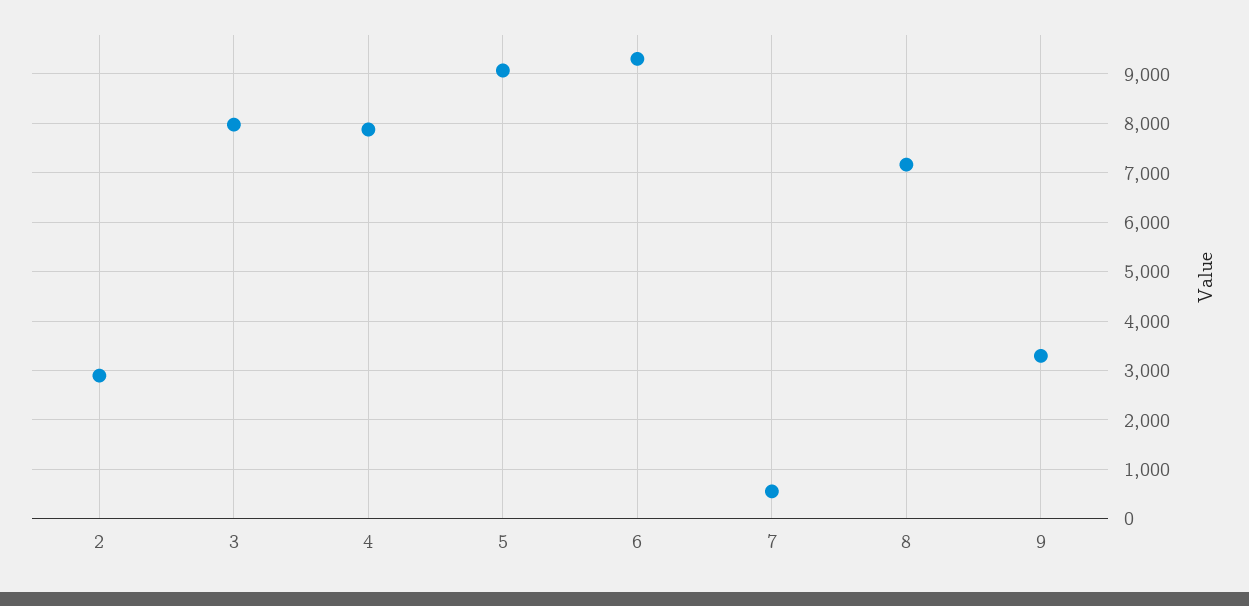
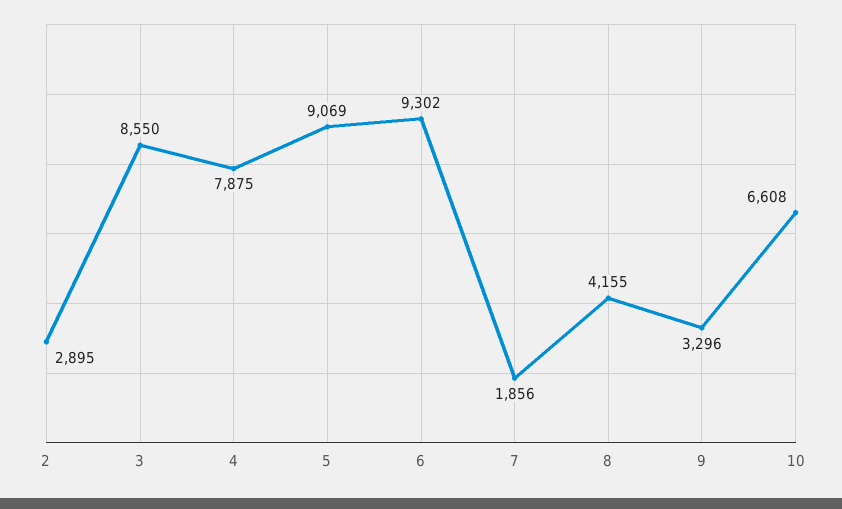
3: 8000 -> 8550
7: 600 -> 1856
8: 7200 -> 4155
10: none -> 6608

